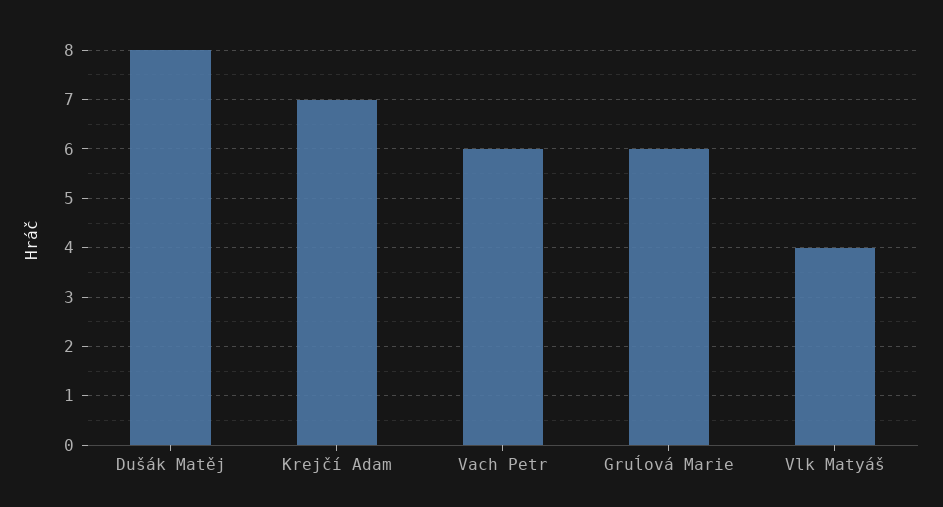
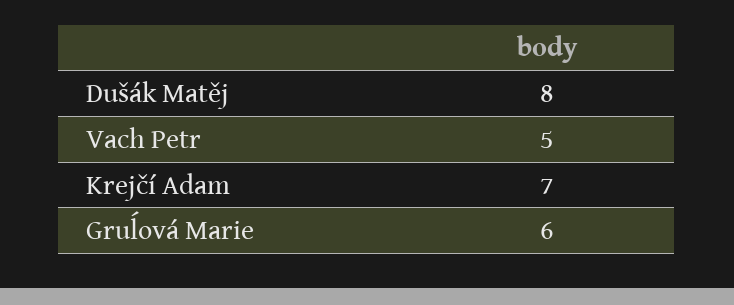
Vach Petr: 6 -> 5
Vlk Matyáš: 4 -> none

